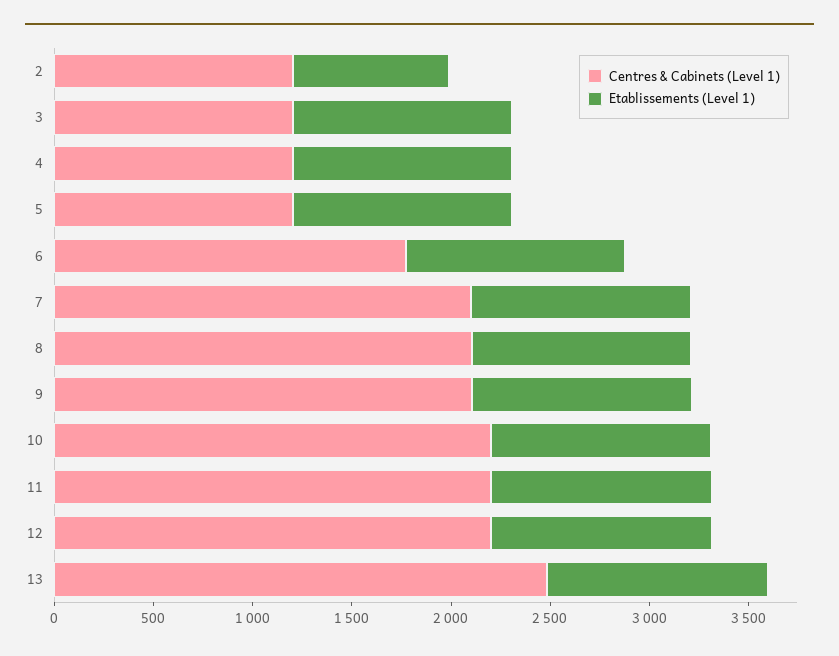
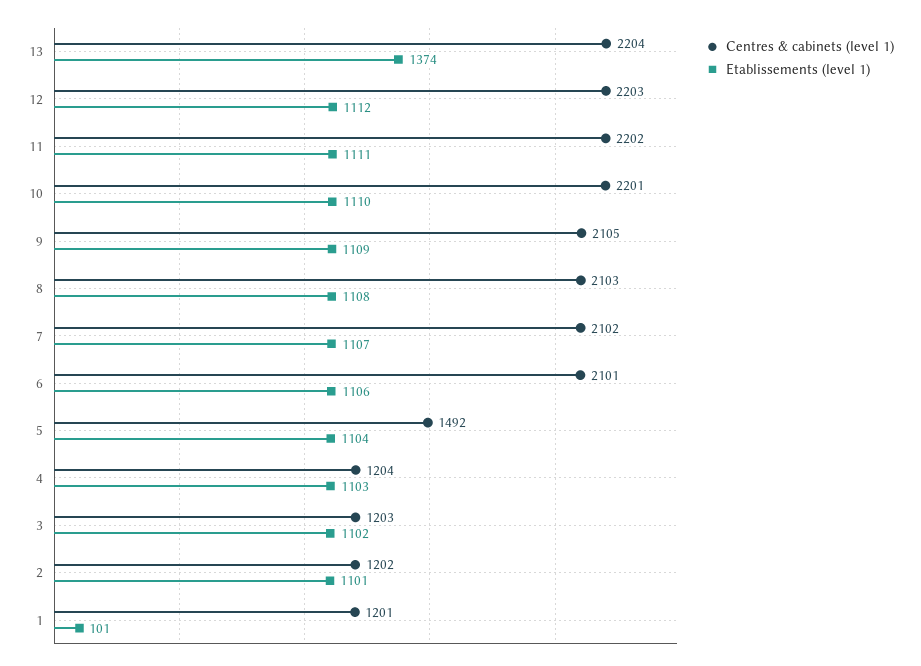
Etablissements (Level 1), 2: 800 -> 1101
Centres & Cabinets (Level 1), 5: 1200 -> 1492
Centres & Cabinets (Level 1), 6: 1800 -> 2101
Centres & Cabinets (Level 1), 13: 2500 -> 2204
Etablissements (Level 1), 13: 1100 -> 1374
Centres & Cabinets (Level 1), 1: none -> 1201
Etablissements (Level 1), 1: none -> 101

